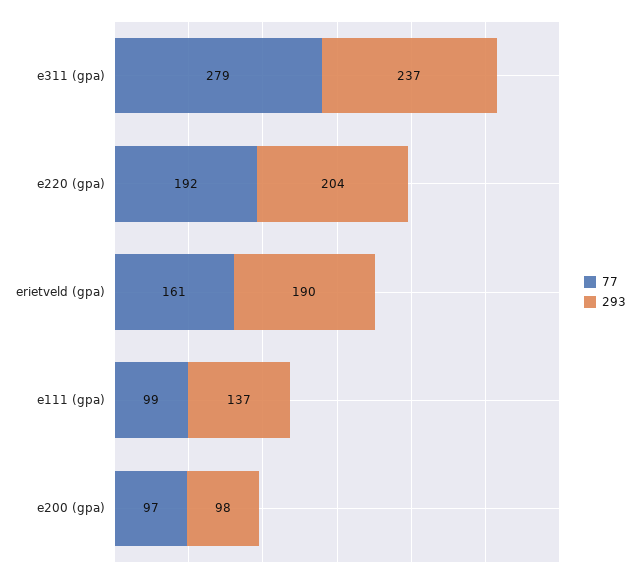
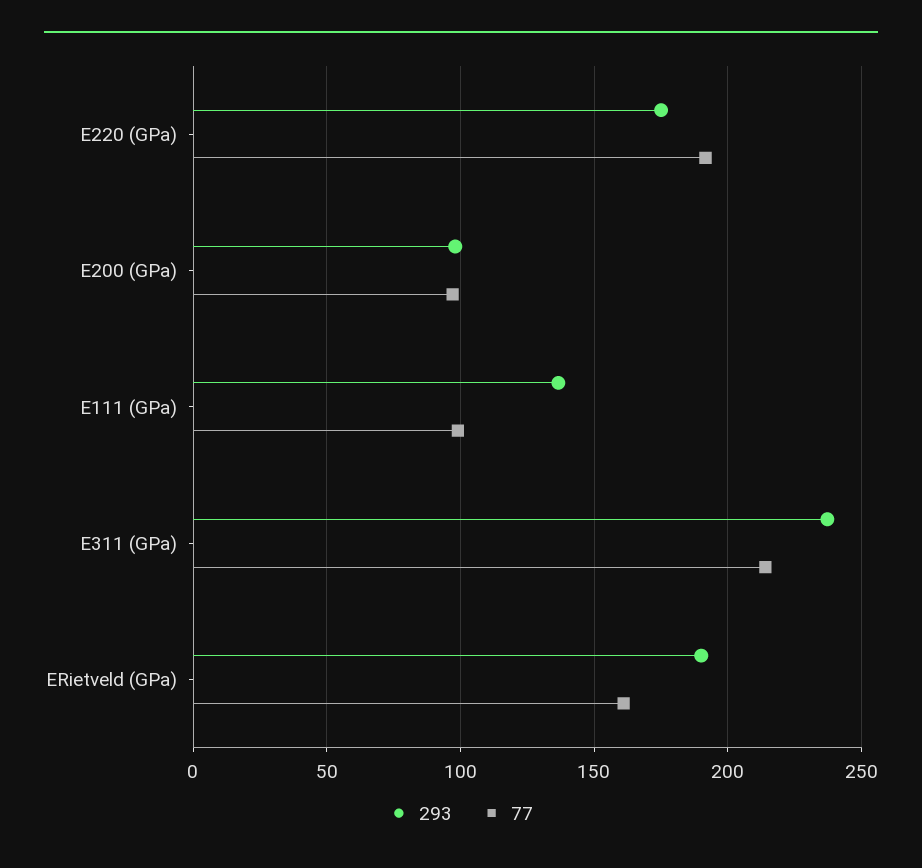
77, e311 (gpa): 279 -> 215
293, e220 (gpa): 204 -> 175

